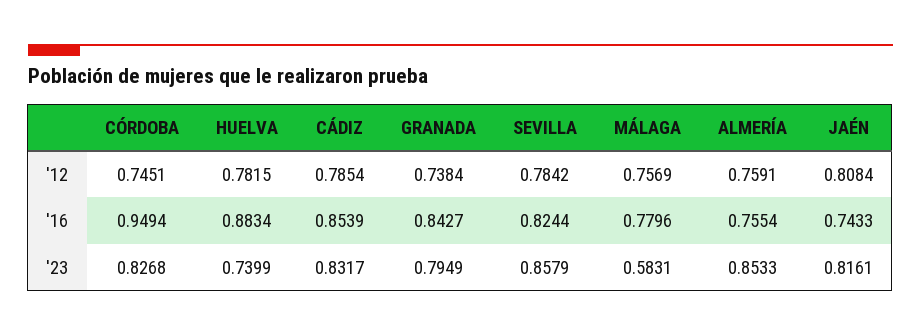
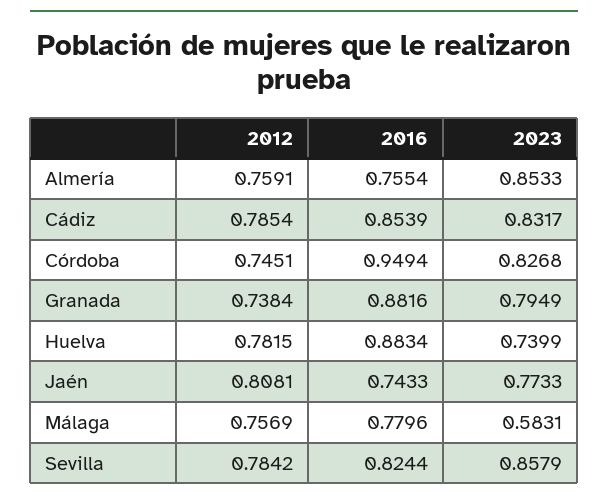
JAÉN, '12: 0.8084 -> 0.8081
GRANADA, '16: 0.8427 -> 0.8816
JAÉN, '23: 0.8161 -> 0.7733

